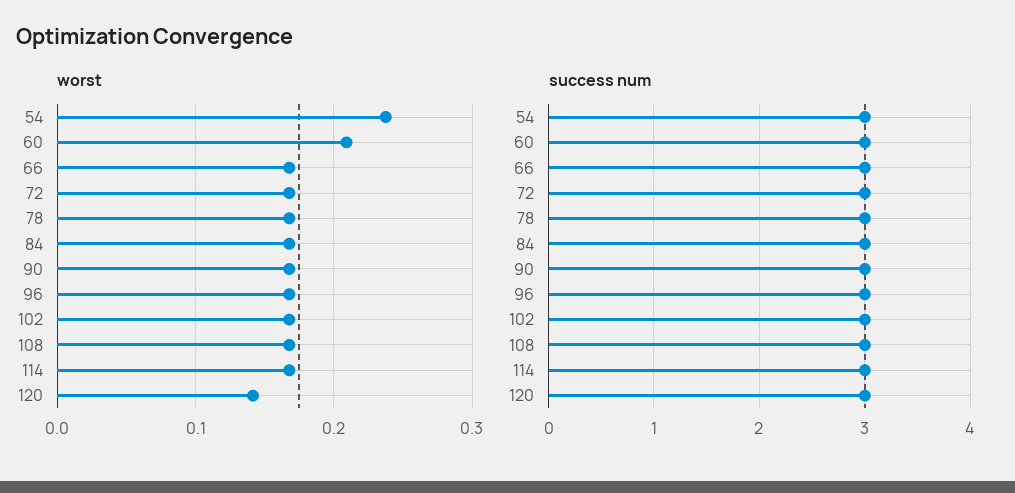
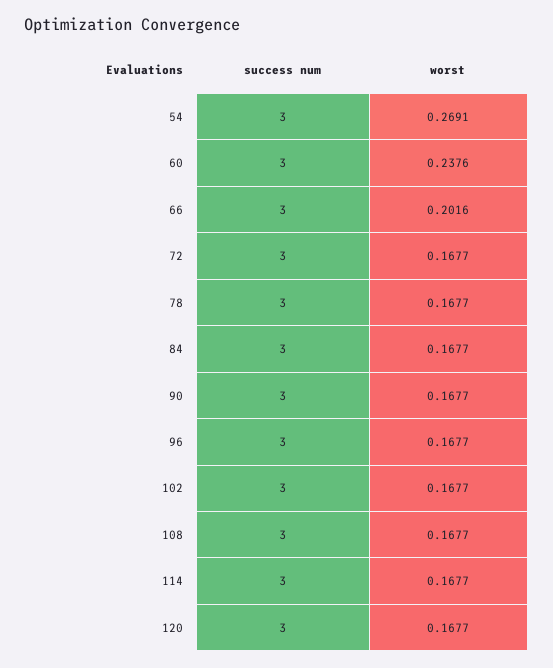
worst, 54: 0.24 -> 0.2691
worst, 60: 0.21 -> 0.2376
worst, 66: 0.17 -> 0.2016
worst, 120: 0.14 -> 0.1677

